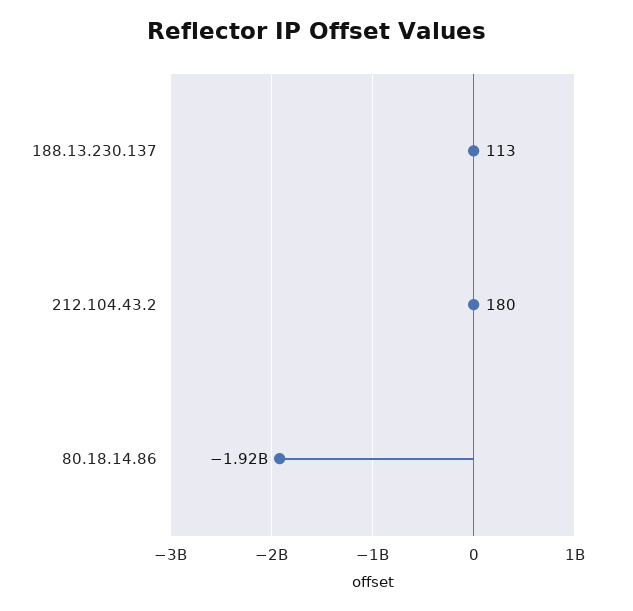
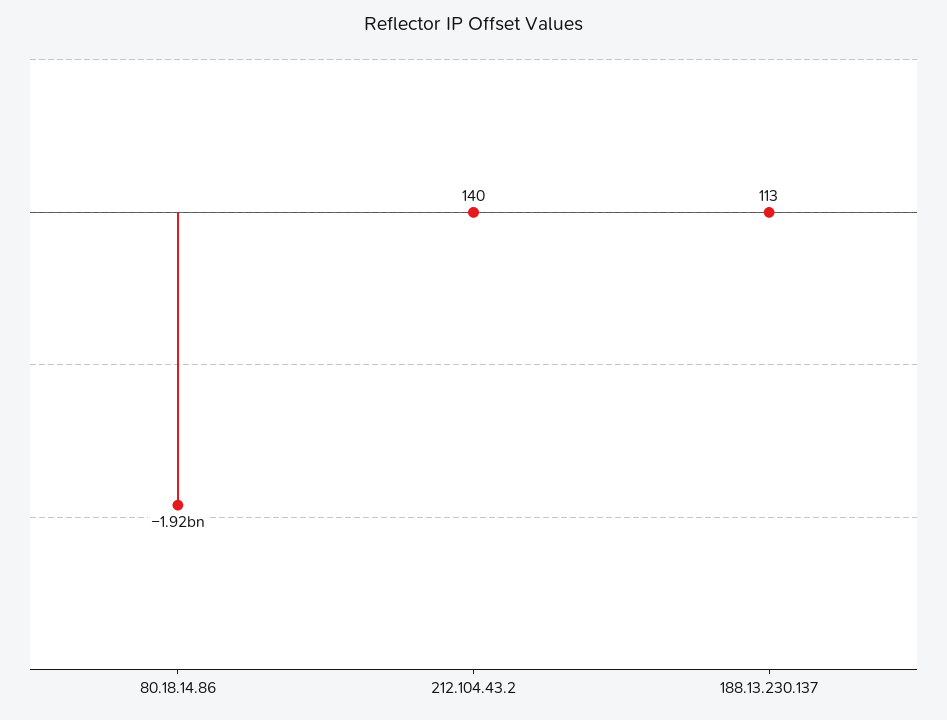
212.104.43.2: 180 -> 140

